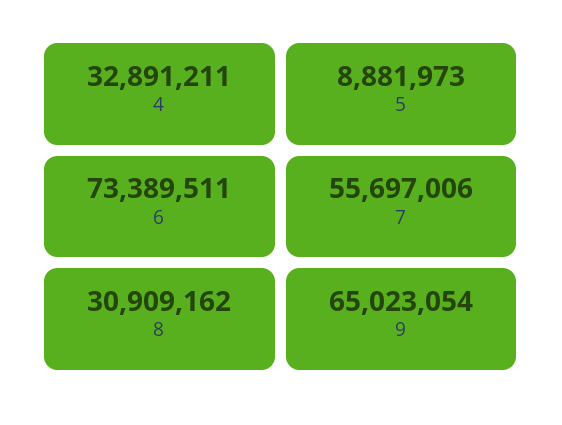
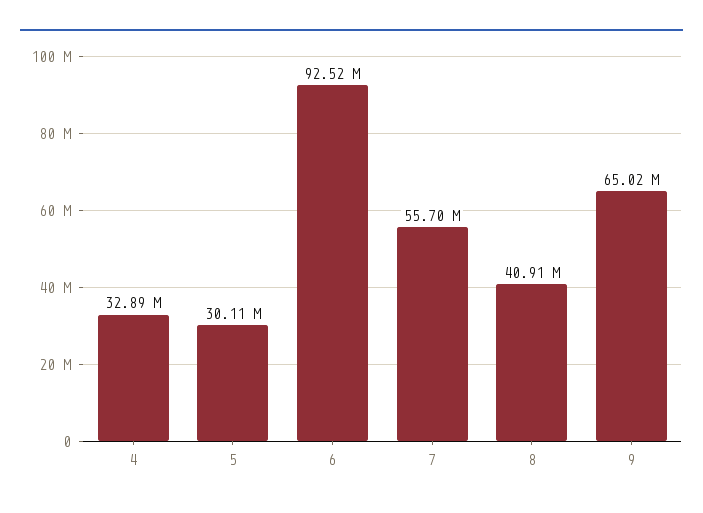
5: 8881973 -> 30110000
6: 73389511 -> 92520000
8: 30909162 -> 40910000

